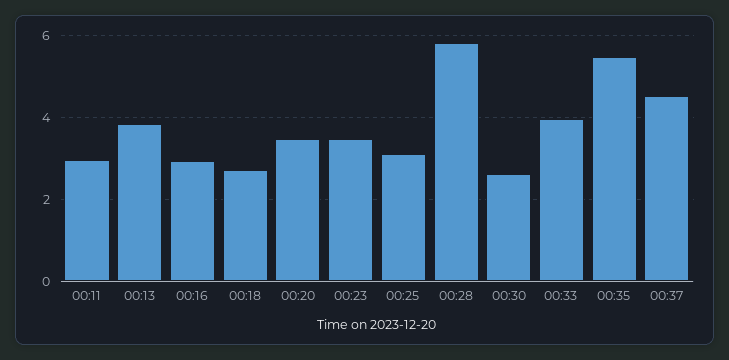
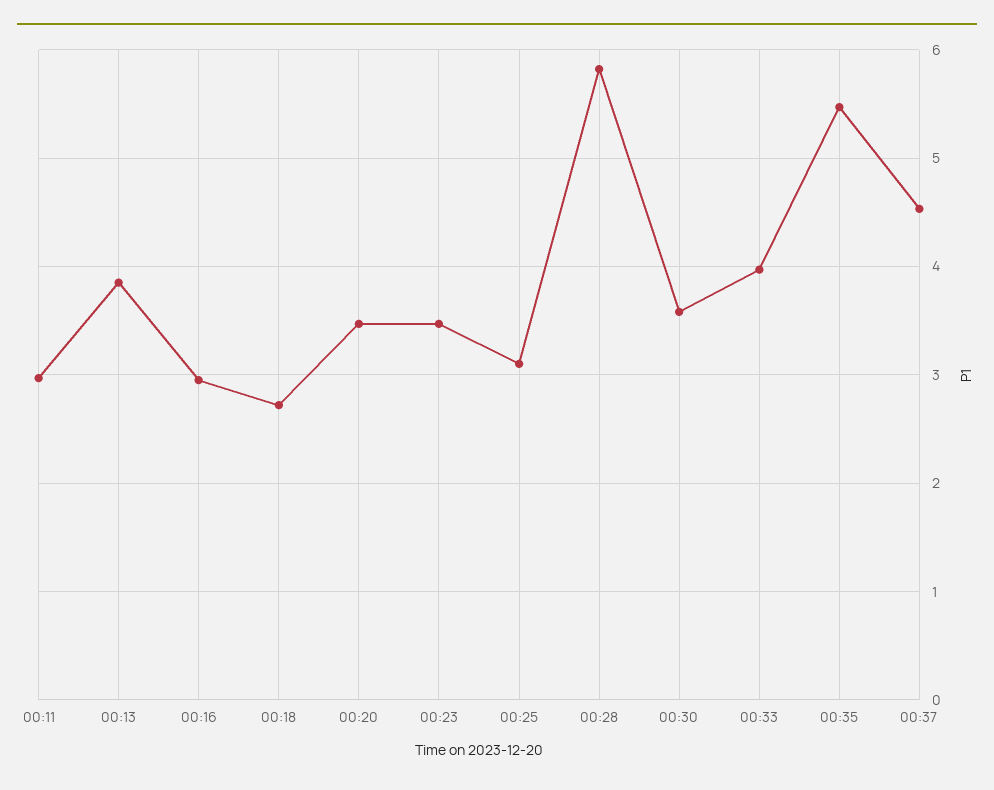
00:30: 2.6 -> 3.6

